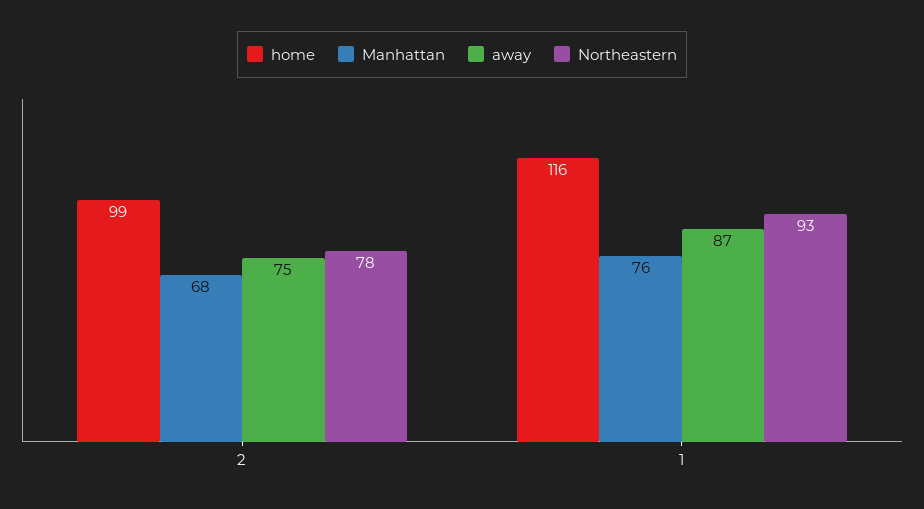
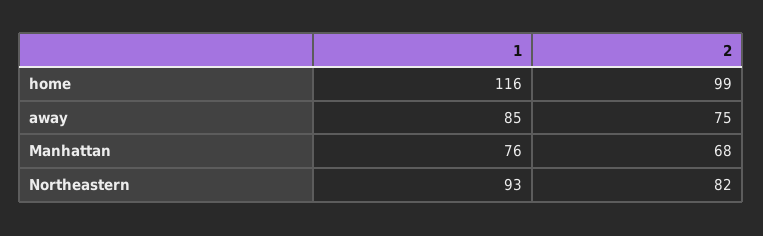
Northeastern, 2: 78 -> 82
away, 1: 87 -> 85

